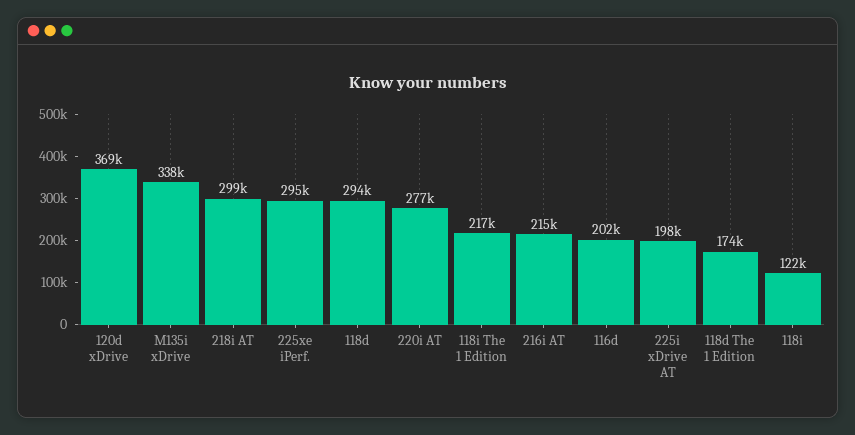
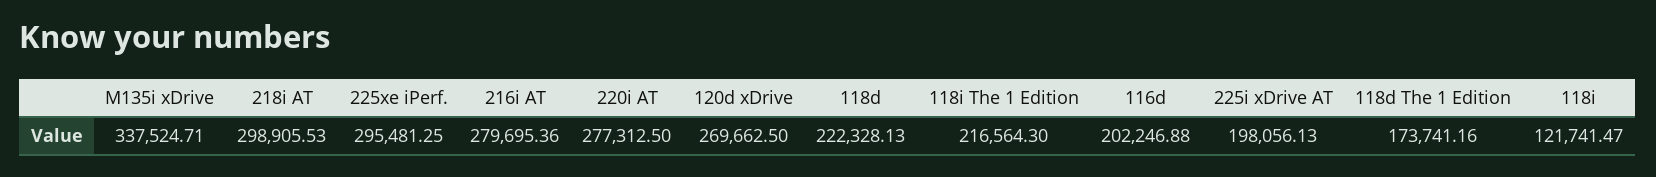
120d xDrive: 369000 -> 269662.5
118d: 294000 -> 222328.13
216i AT: 215000 -> 279695.36

